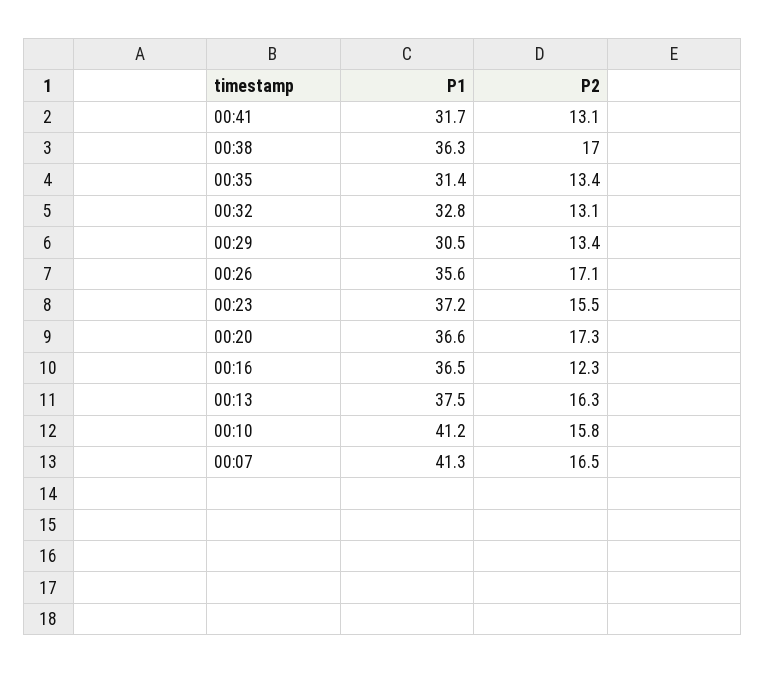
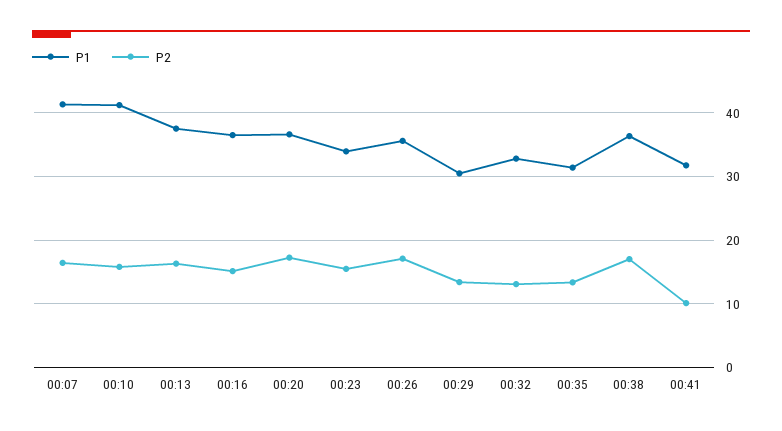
P2, 00:41: 13.1 -> 10
P1, 00:23: 37.2 -> 34
P2, 00:16: 12.3 -> 15

